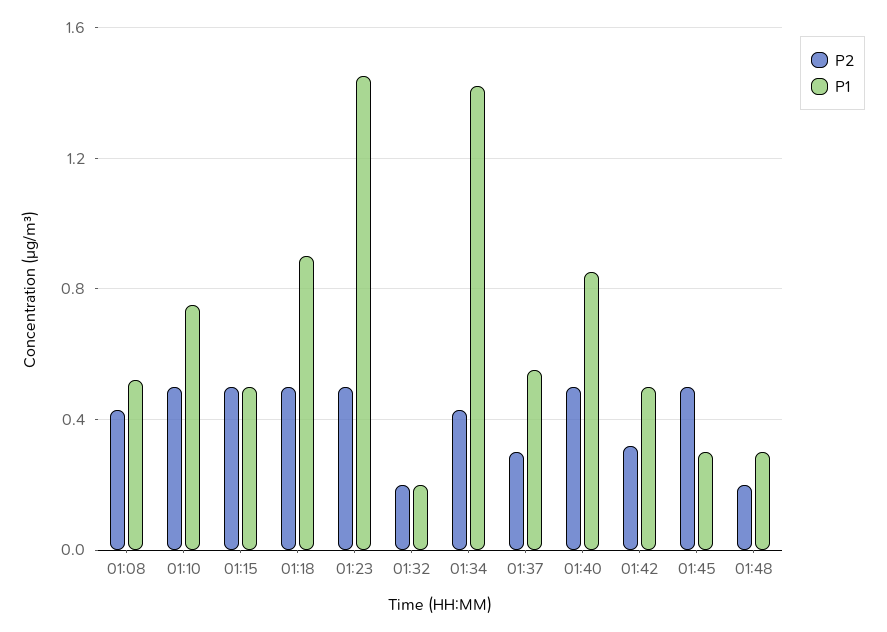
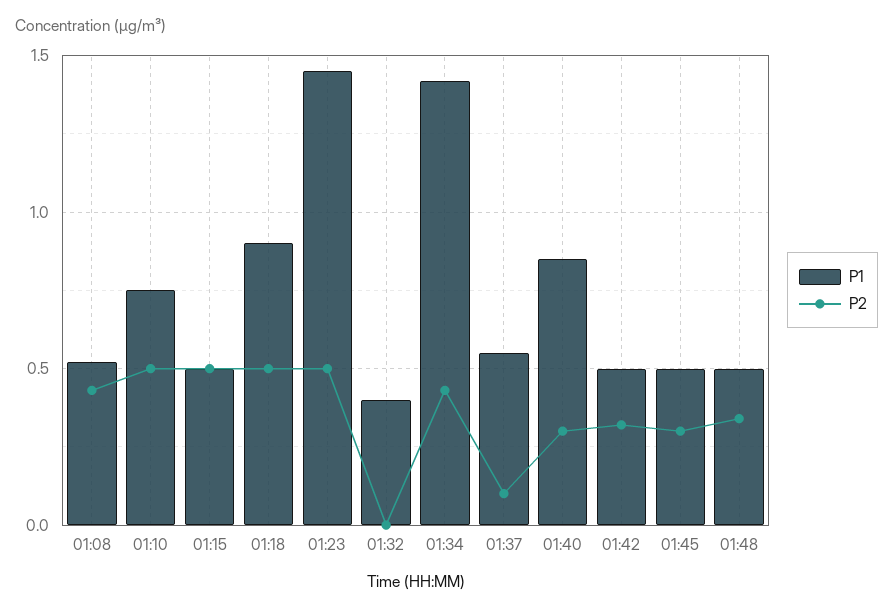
P2, 01:32: 0.2 -> 0
P1, 01:32: 0.2 -> 0.4
P2, 01:37: 0.3 -> 0.1
P2, 01:40: 0.5 -> 0.3
P2, 01:45: 0.5 -> 0.3
P1, 01:45: 0.3 -> 0.5
P2, 01:48: 0.2 -> 0.35
P1, 01:48: 0.3 -> 0.5

